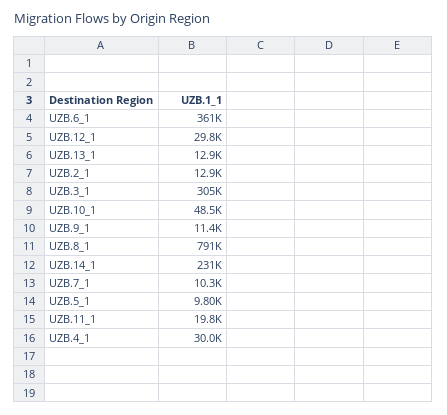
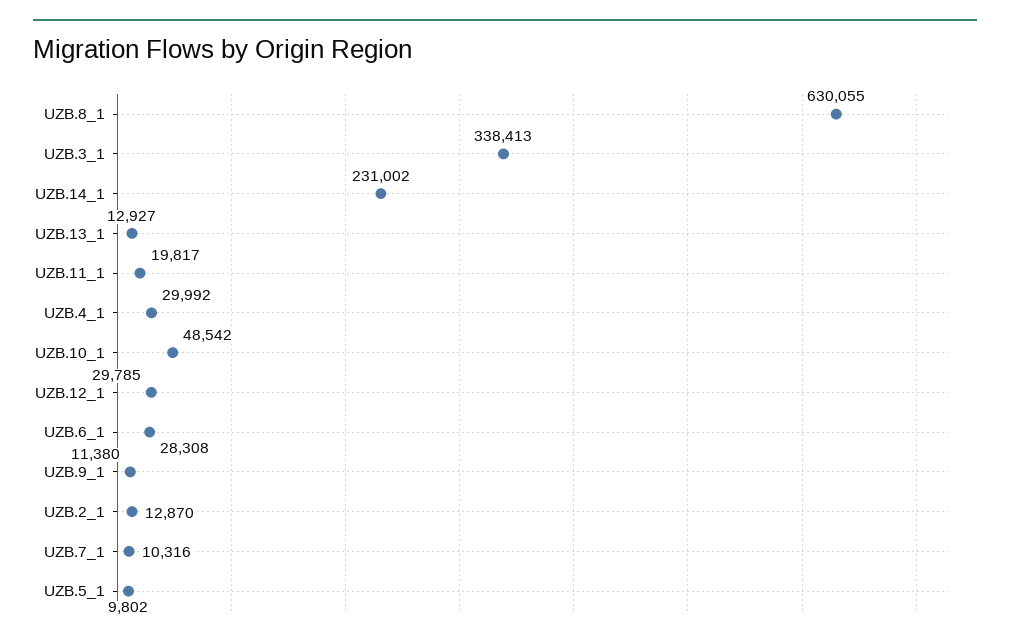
UZB.6_1: 361000 -> 28308
UZB.3_1: 305000 -> 338413
UZB.8_1: 791000 -> 630055

